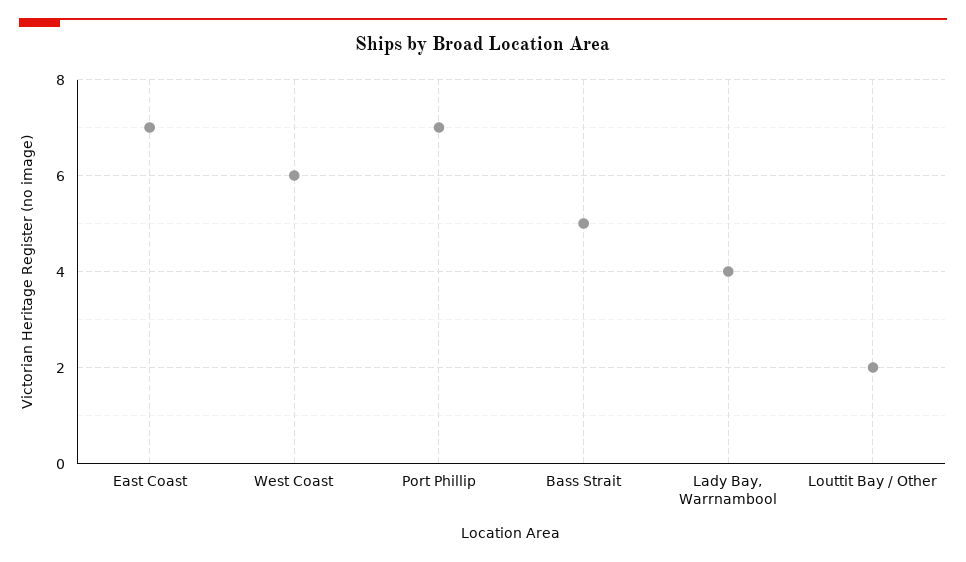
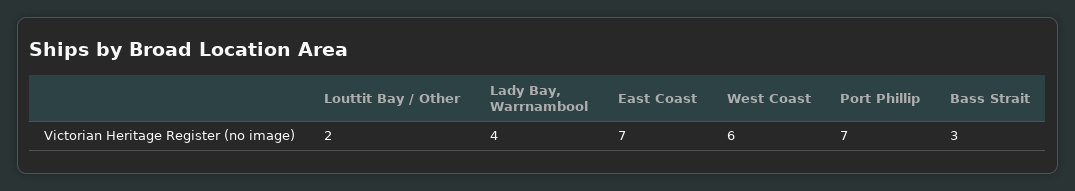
Bass Strait: 5 -> 3

